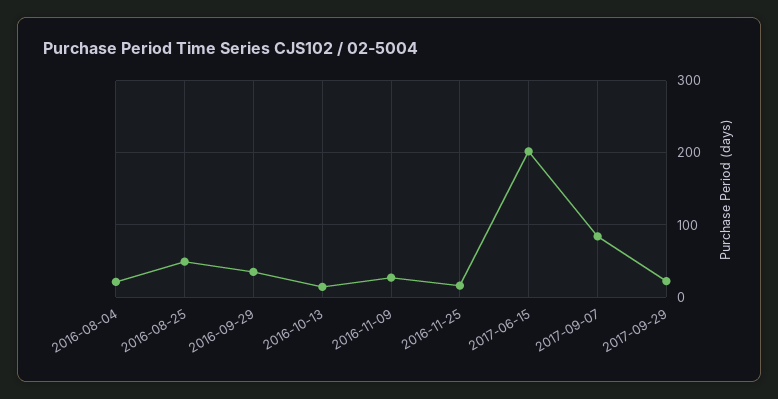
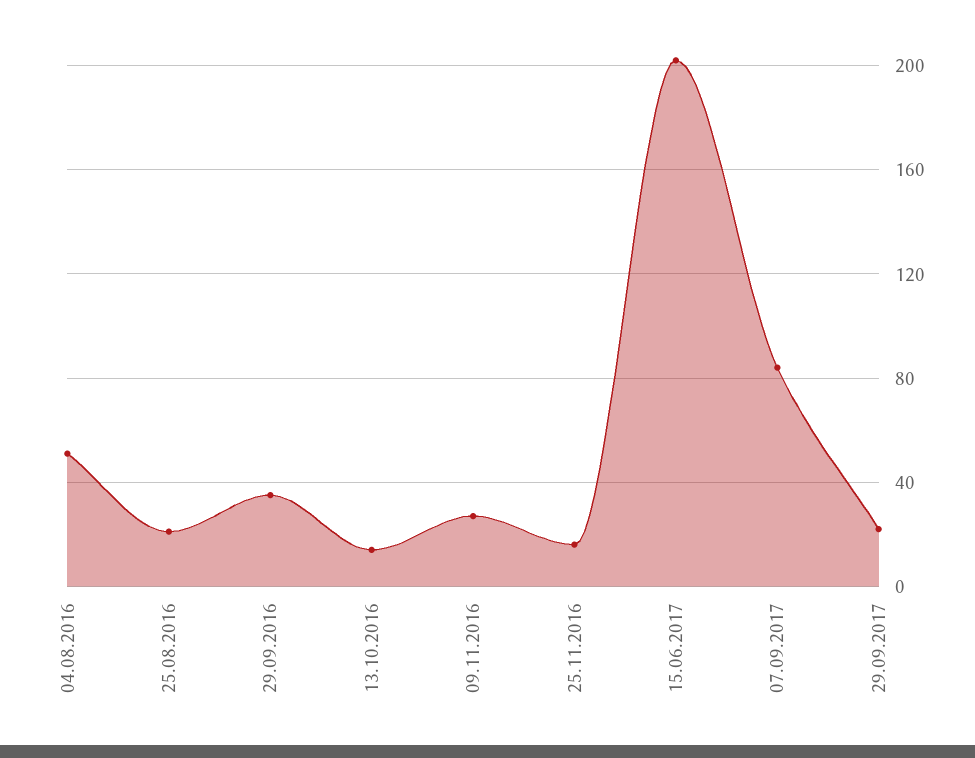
2016-08-04: 20 -> 50
2016-08-25: 50 -> 20

